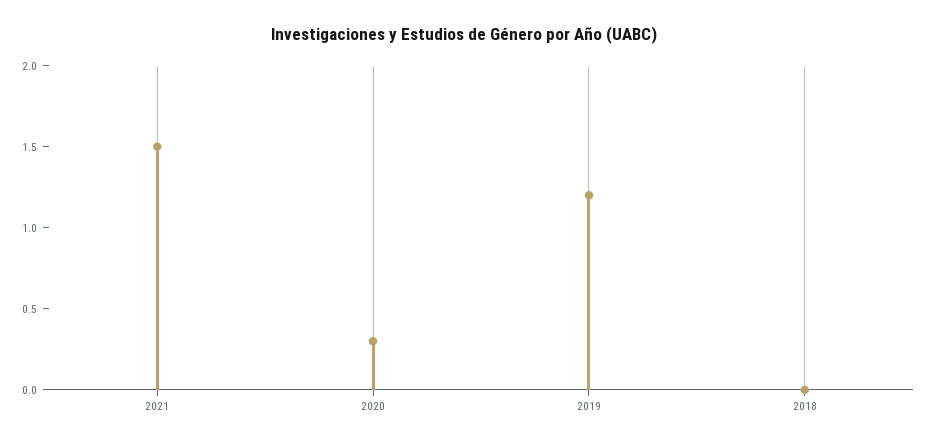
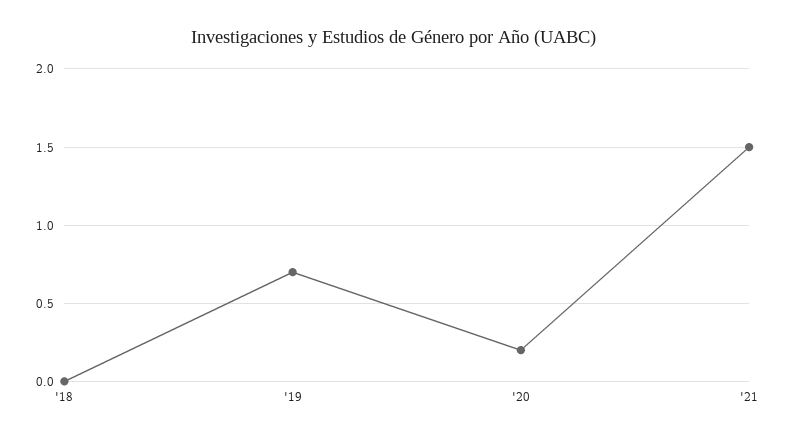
2020: 0.3 -> 0.2
2019: 1.2 -> 0.7

